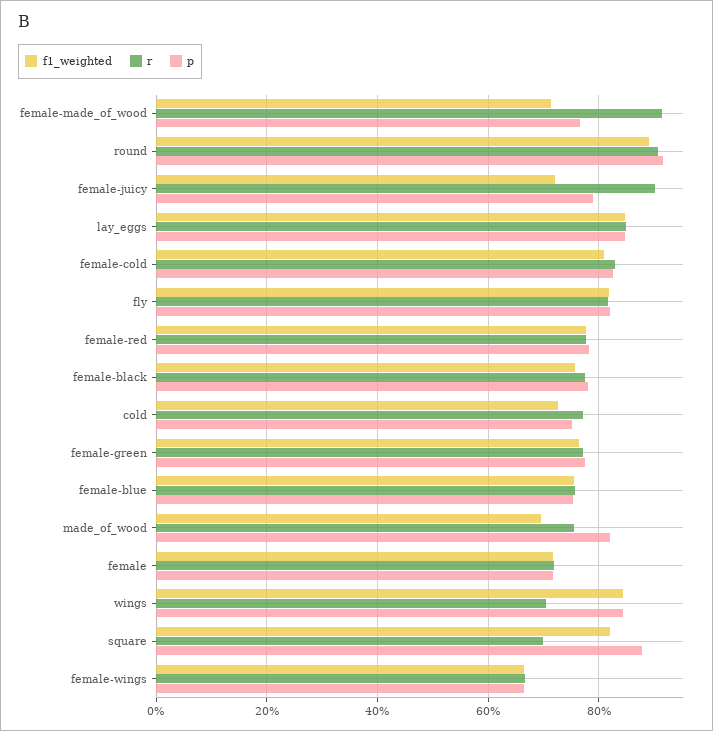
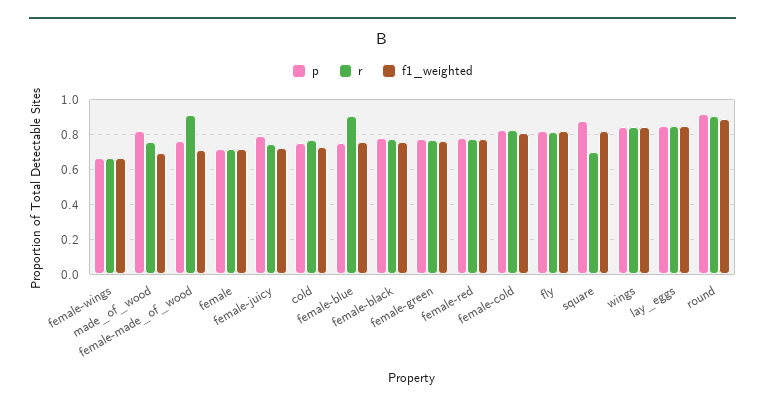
r, female-juicy: 0.9 -> 0.75
r, female-blue: 0.76 -> 0.9
r, wings: 0.7 -> 0.85

